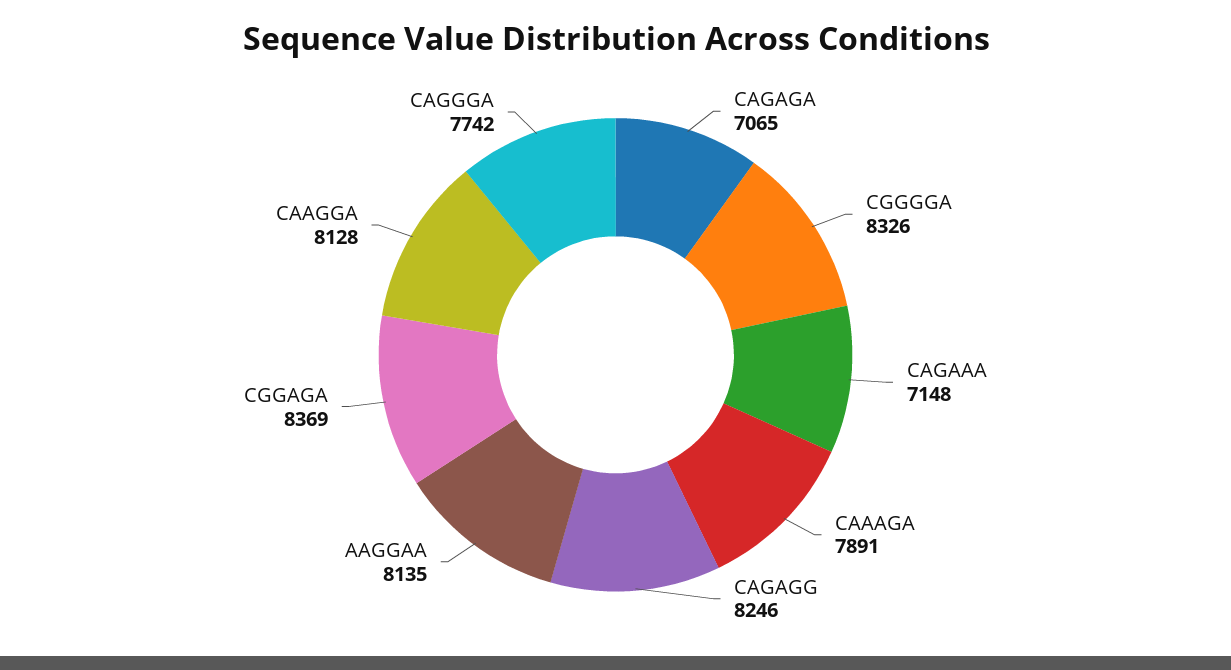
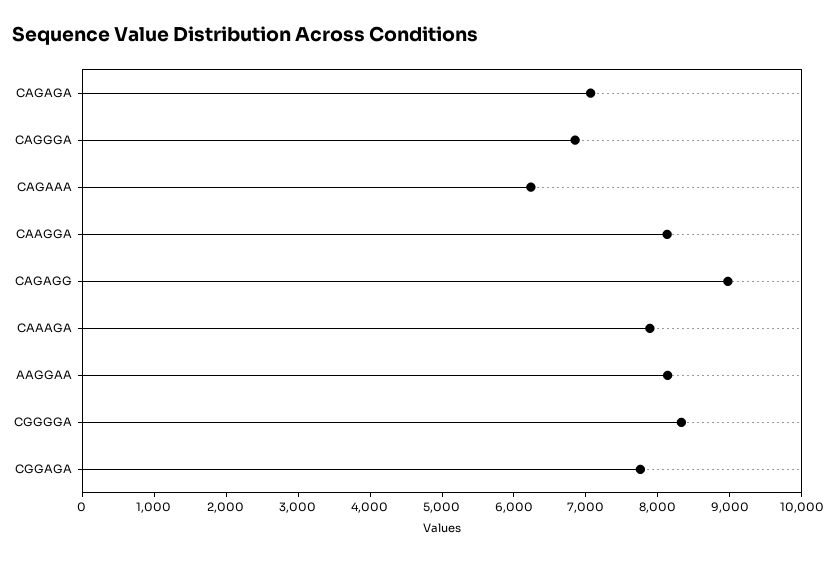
CAGAAA: 7148 -> 6200
CAGAGG: 8246 -> 9000
CGGAGA: 8369 -> 7800
CAGGGA: 7742 -> 6800

